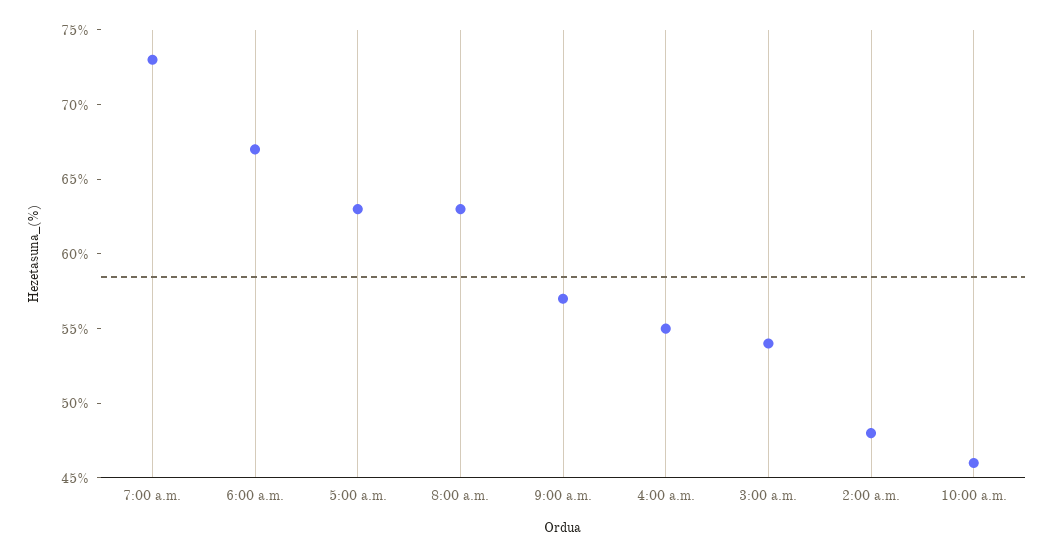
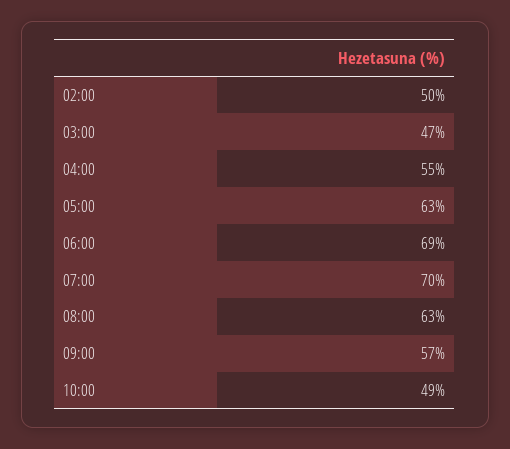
7:00 a.m.: 73 -> 70
6:00 a.m.: 67 -> 69
3:00 a.m.: 54 -> 47
2:00 a.m.: 48 -> 50
10:00 a.m.: 46 -> 49

